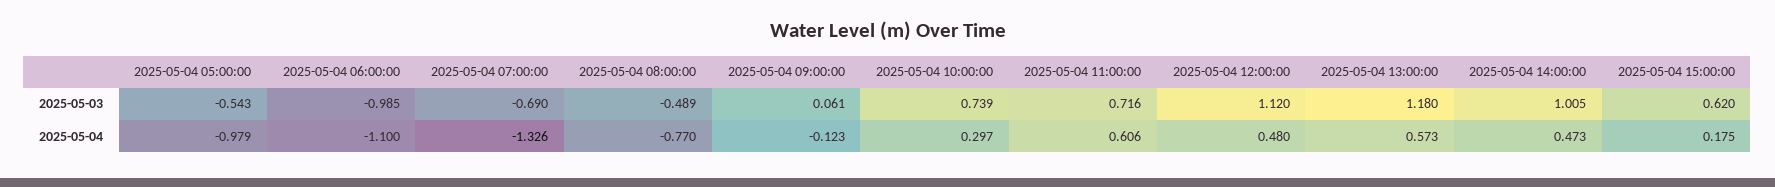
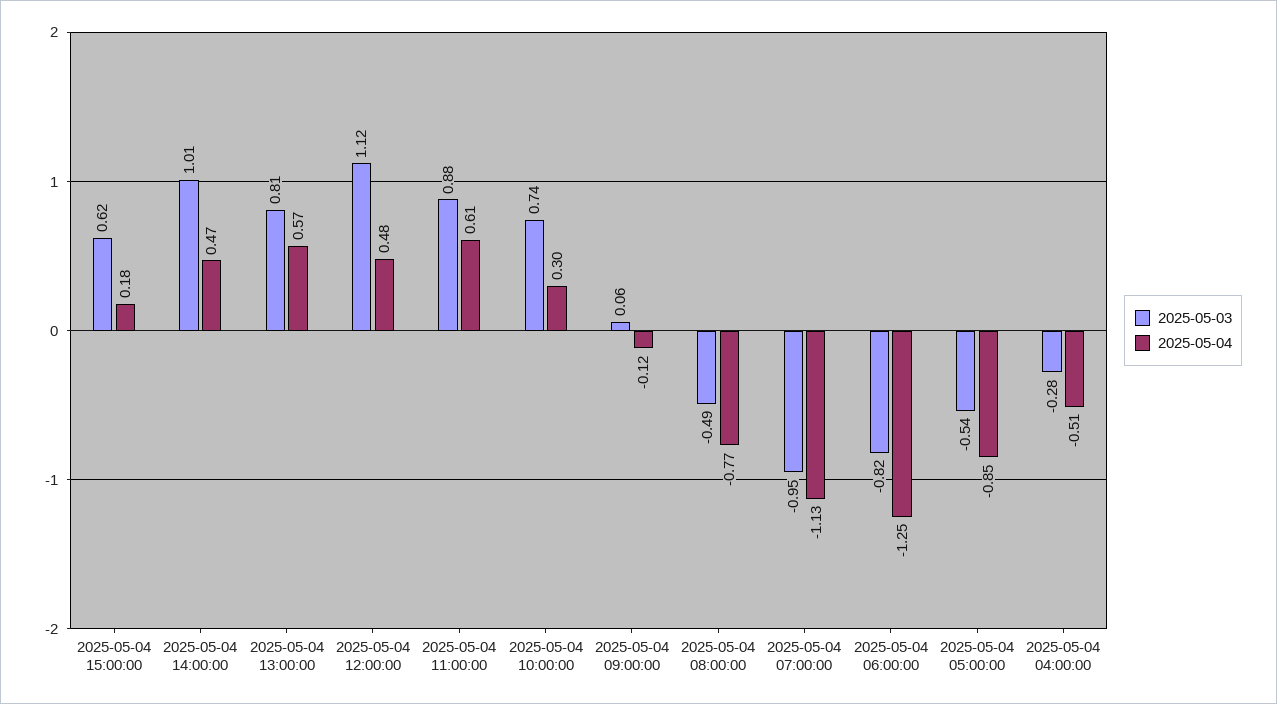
2025-05-03, 2025-05-04 06:00:00: -0.985 -> -0.82
2025-05-03, 2025-05-04 07:00:00: -0.69 -> -0.95
2025-05-03, 2025-05-04 11:00:00: 0.716 -> 0.88
2025-05-03, 2025-05-04 13:00:00: 1.18 -> 0.81
2025-05-04, 2025-05-04 05:00:00: -0.979 -> -0.85
2025-05-04, 2025-05-04 06:00:00: -1.1 -> -1.25
2025-05-04, 2025-05-04 07:00:00: -1.326 -> -1.13
2025-05-03, 2025-05-04 04:00:00: none -> -0.28
2025-05-04, 2025-05-04 04:00:00: none -> -0.51

